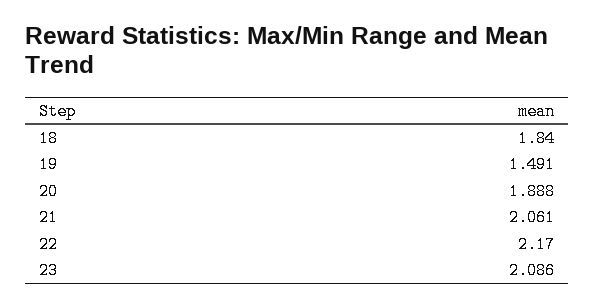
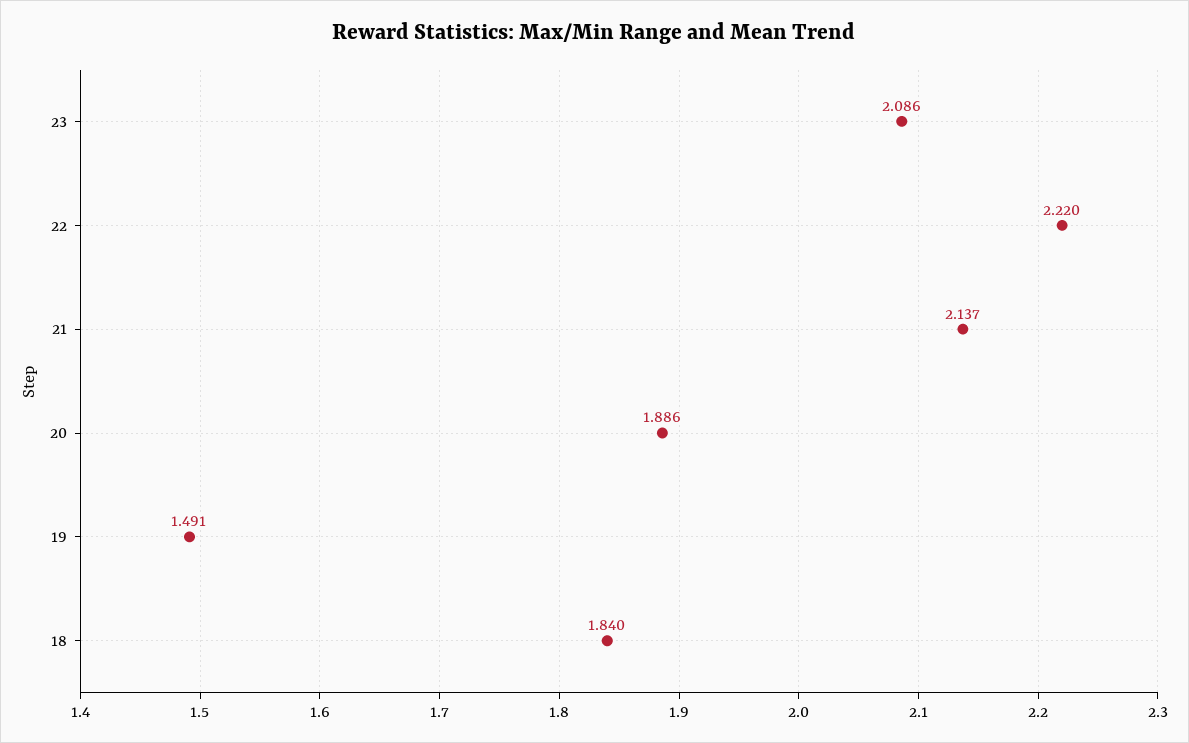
20: 1.888 -> 1.886
21: 2.061 -> 2.137
22: 2.17 -> 2.22

